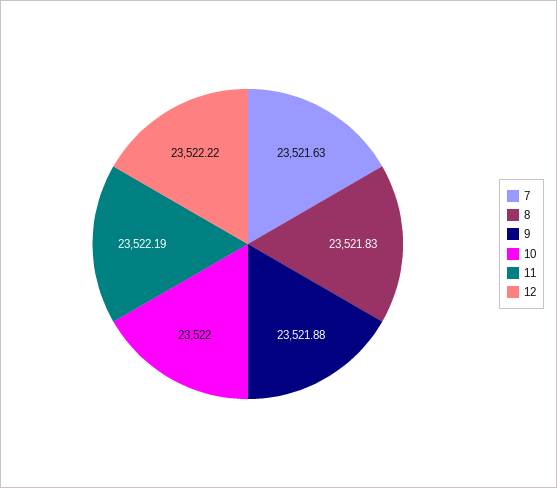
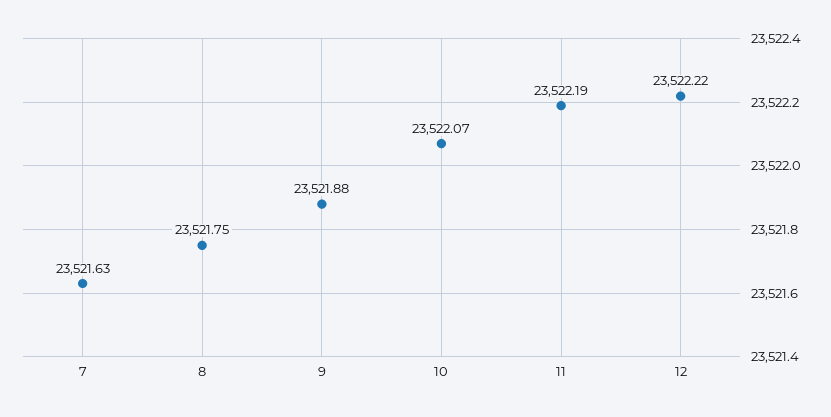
8: 23521.83 -> 23521.75
10: 23522 -> 23522.07

